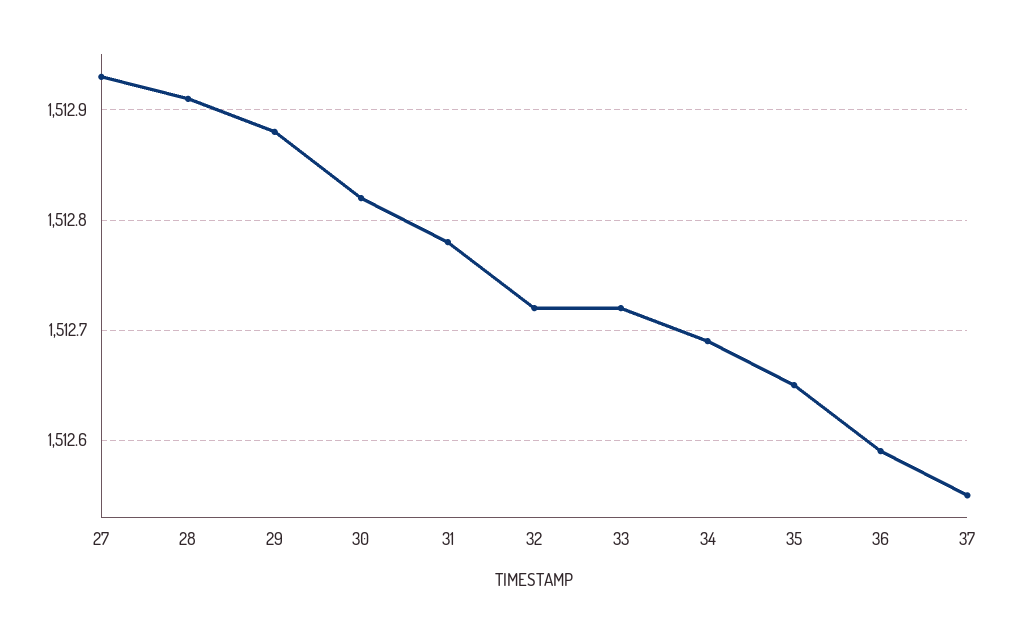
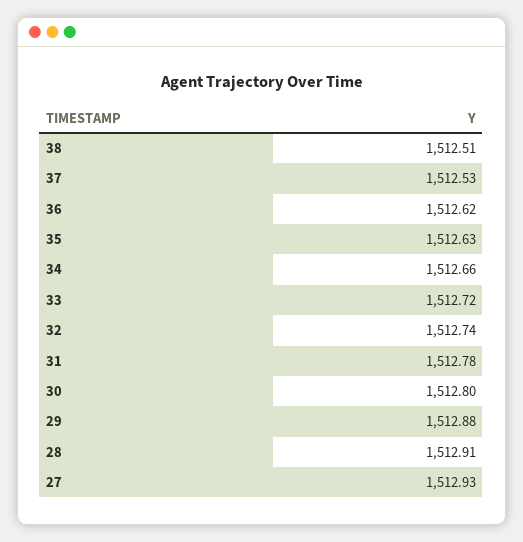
30: 1512.82 -> 1512.8
32: 1512.72 -> 1512.74
34: 1512.69 -> 1512.66
35: 1512.65 -> 1512.63
36: 1512.59 -> 1512.62
37: 1512.55 -> 1512.53
38: none -> 1512.51

